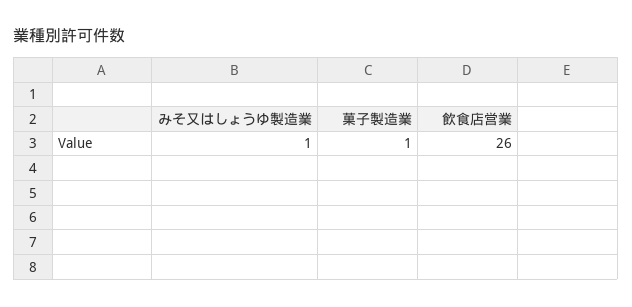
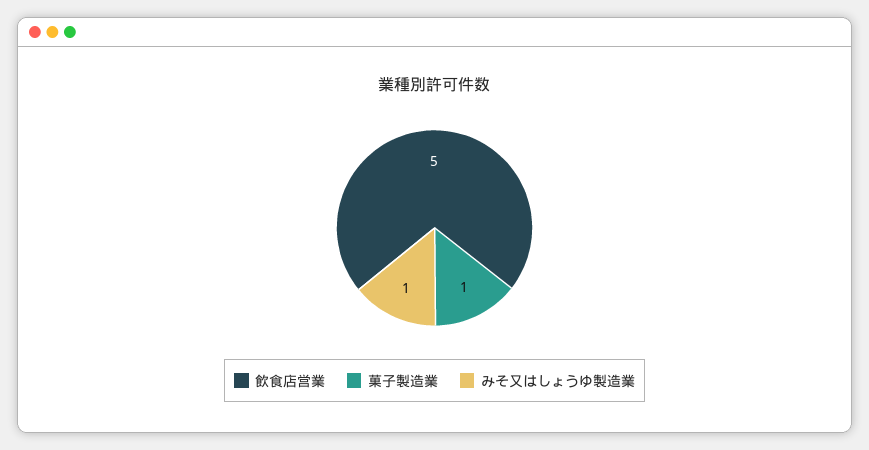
飲食店営業: 26 -> 5

